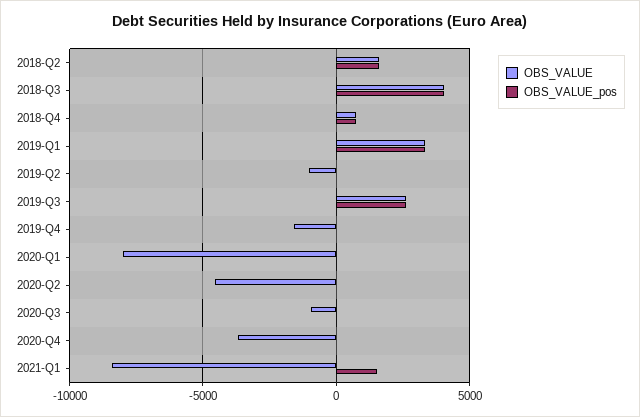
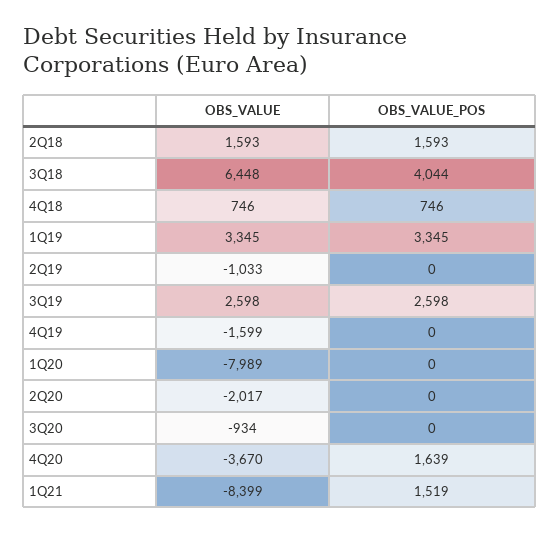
OBS_VALUE, 2018-Q3: 4000 -> 6448
OBS_VALUE, 2020-Q2: -4500 -> -2017
OBS_VALUE_pos, 2020-Q4: 0 -> 1639

